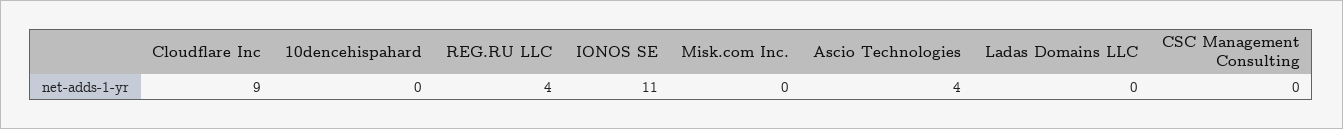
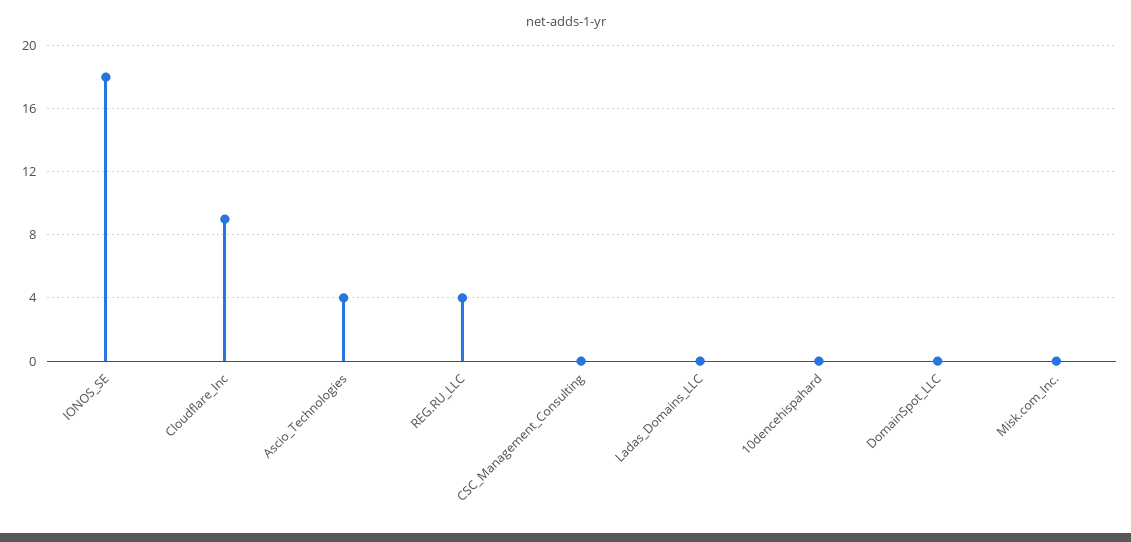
IONOS SE: 11 -> 18
DomainSpot_LLC: none -> 0

